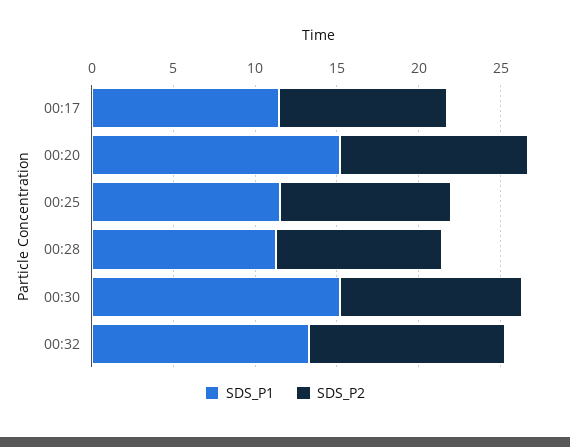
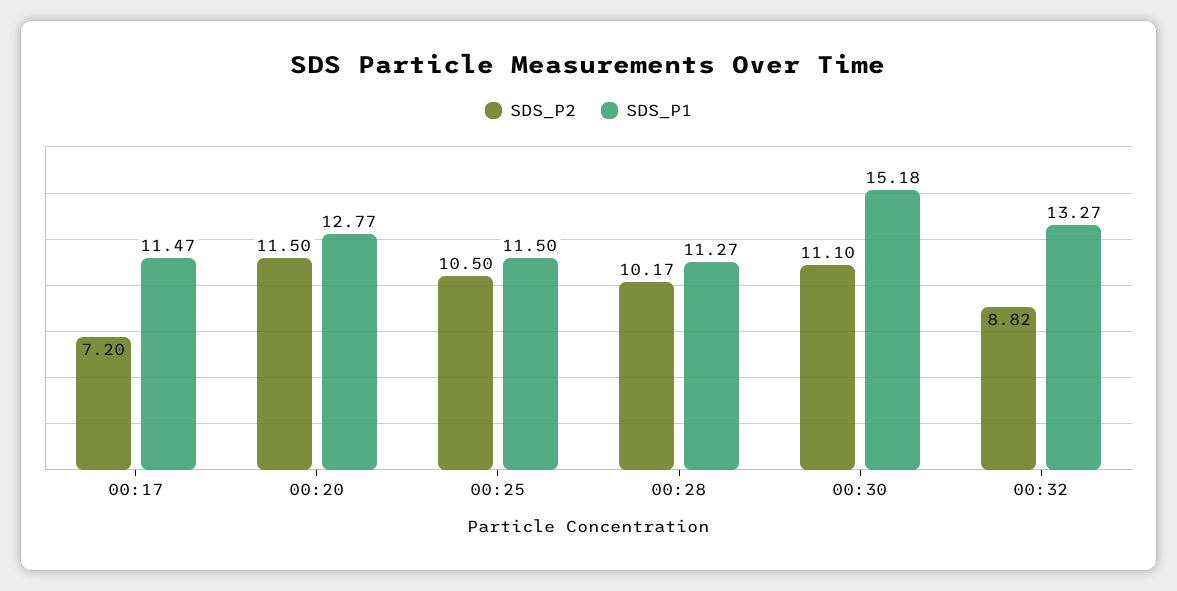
SDS_P2, 00:17: 10 -> 7.2
SDS_P1, 00:20: 15 -> 12.77
SDS_P2, 00:32: 12 -> 8.82

